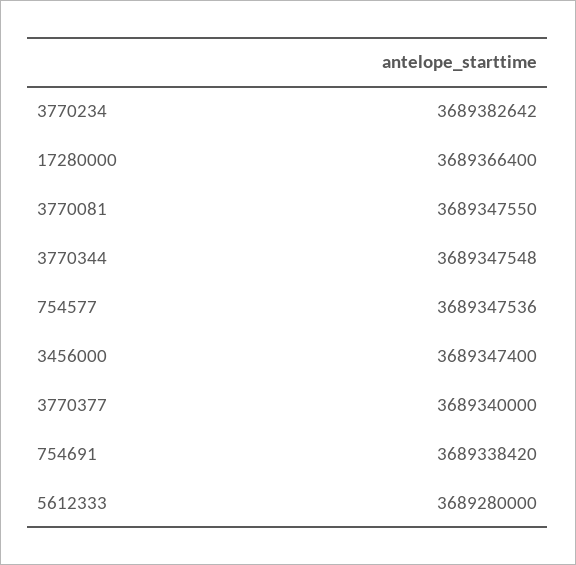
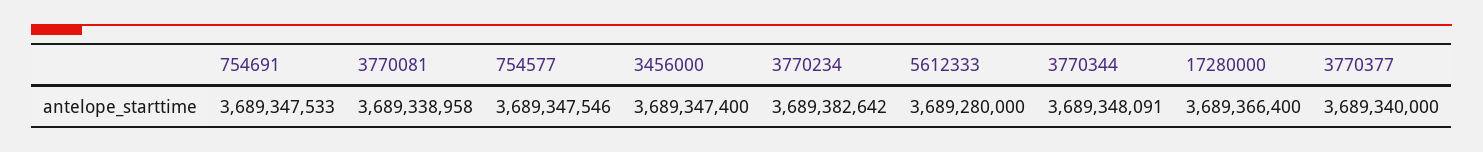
3770081: 3689347550 -> 3689338958
3770344: 3689347548 -> 3689348091
754577: 3689347536 -> 3689347546
754691: 3689338420 -> 3689347533

